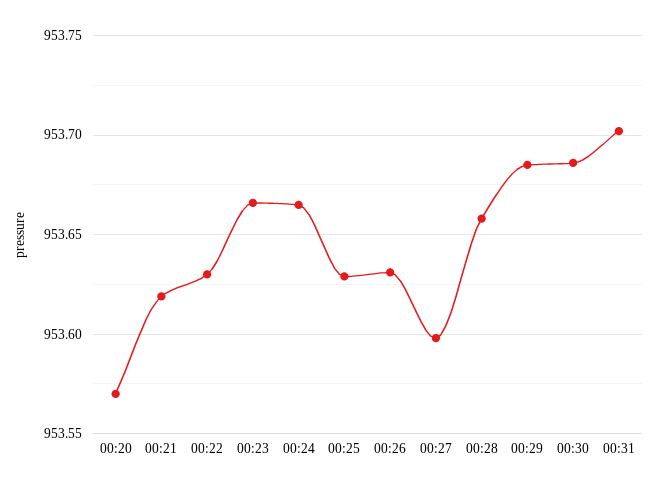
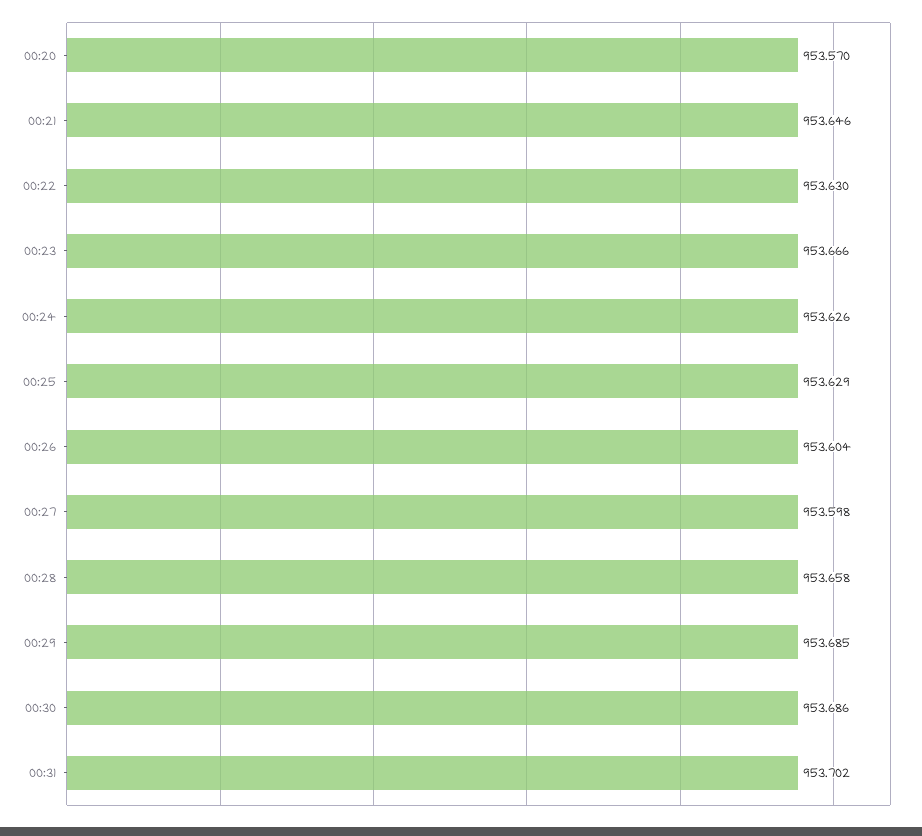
00:21: 953.62 -> 953.646
00:24: 953.665 -> 953.626
00:26: 953.63 -> 953.604

